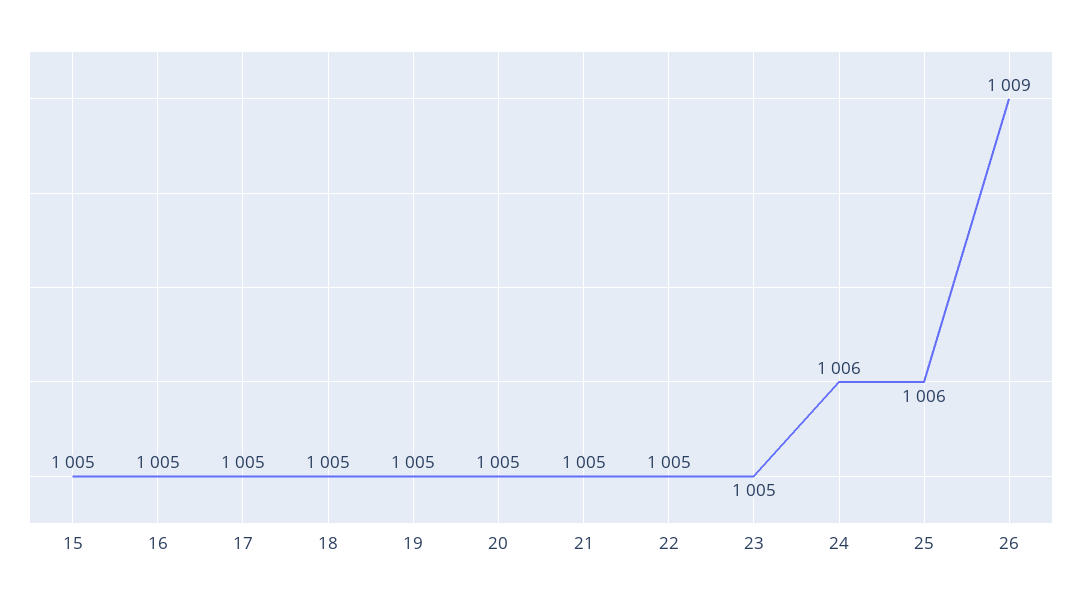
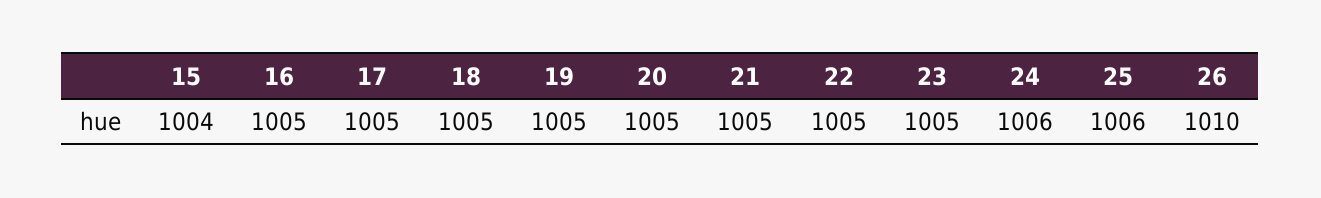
15: 1005 -> 1004
26: 1009 -> 1010

